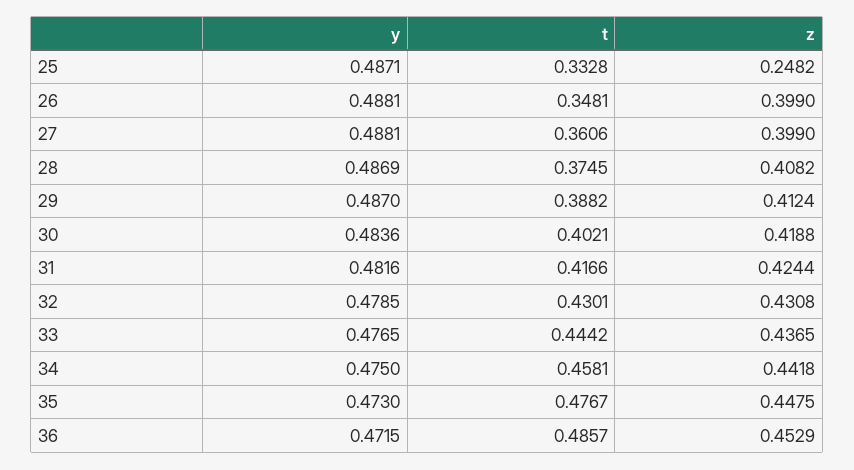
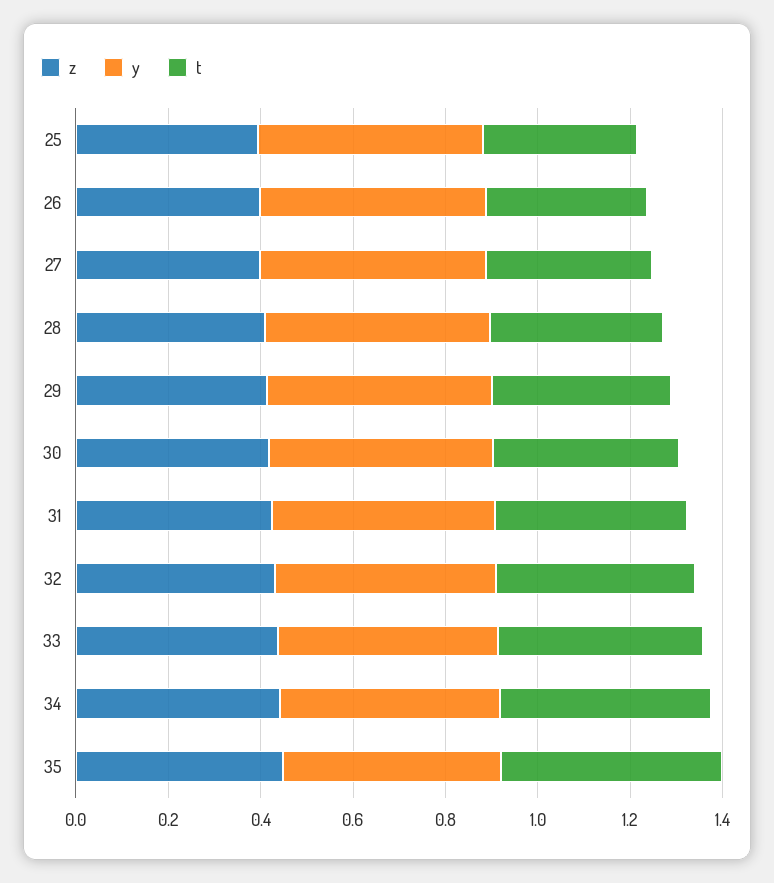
z, 25: 0.2482 -> 0.4
y, 36: 0.4715 -> none
t, 36: 0.4857 -> none
z, 36: 0.4529 -> none

